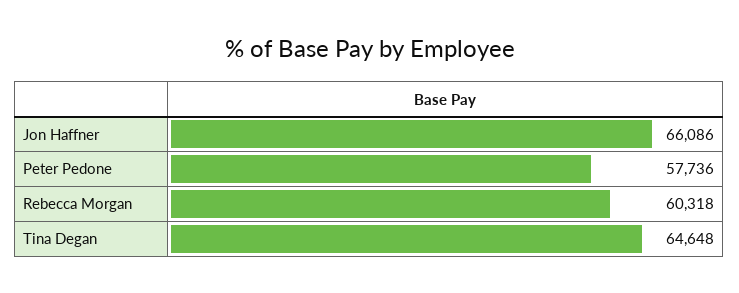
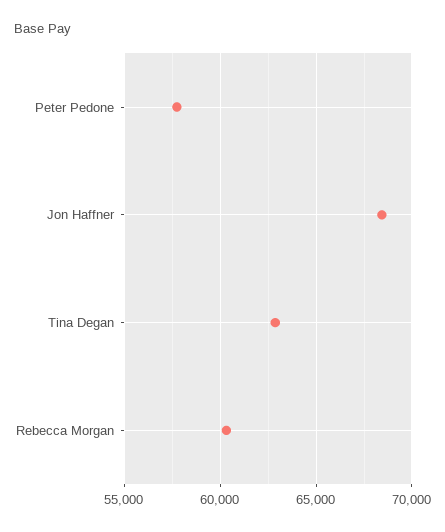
Jon Haffner: 66086 -> 68500
Tina Degan: 64648 -> 63000

